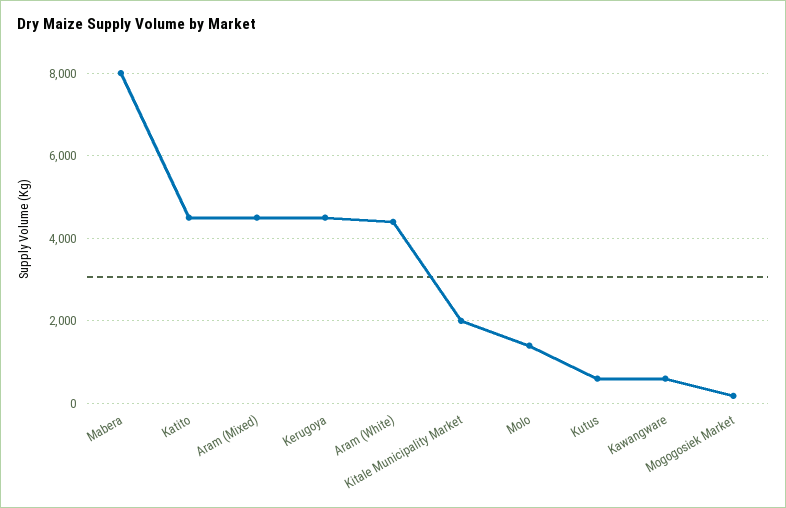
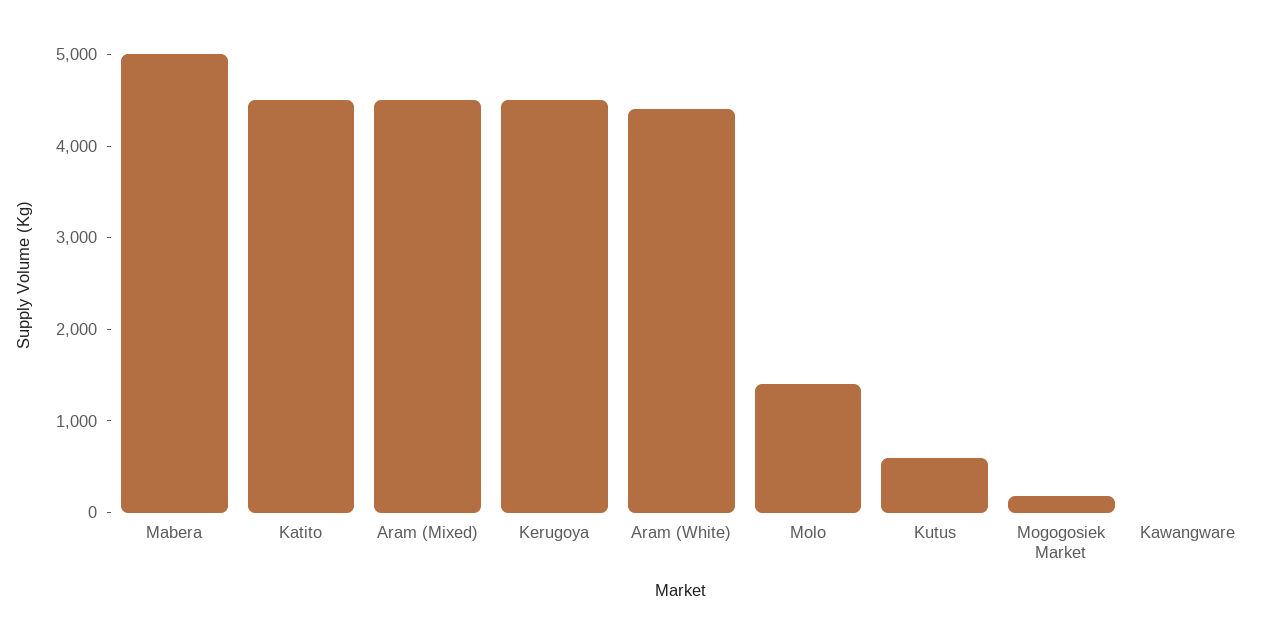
Mabera: 8000 -> 5000
Kitale Municipality Market: 2000 -> none
Kawangware: 600 -> 0

